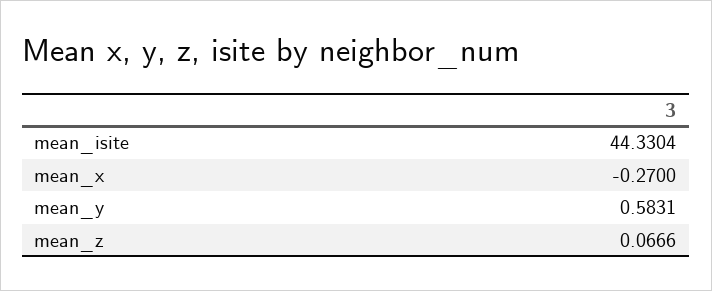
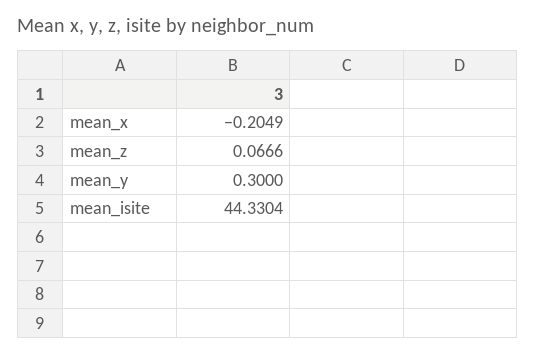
mean_x: -0.27 -> -0.2049
mean_y: 0.5831 -> 0.3

